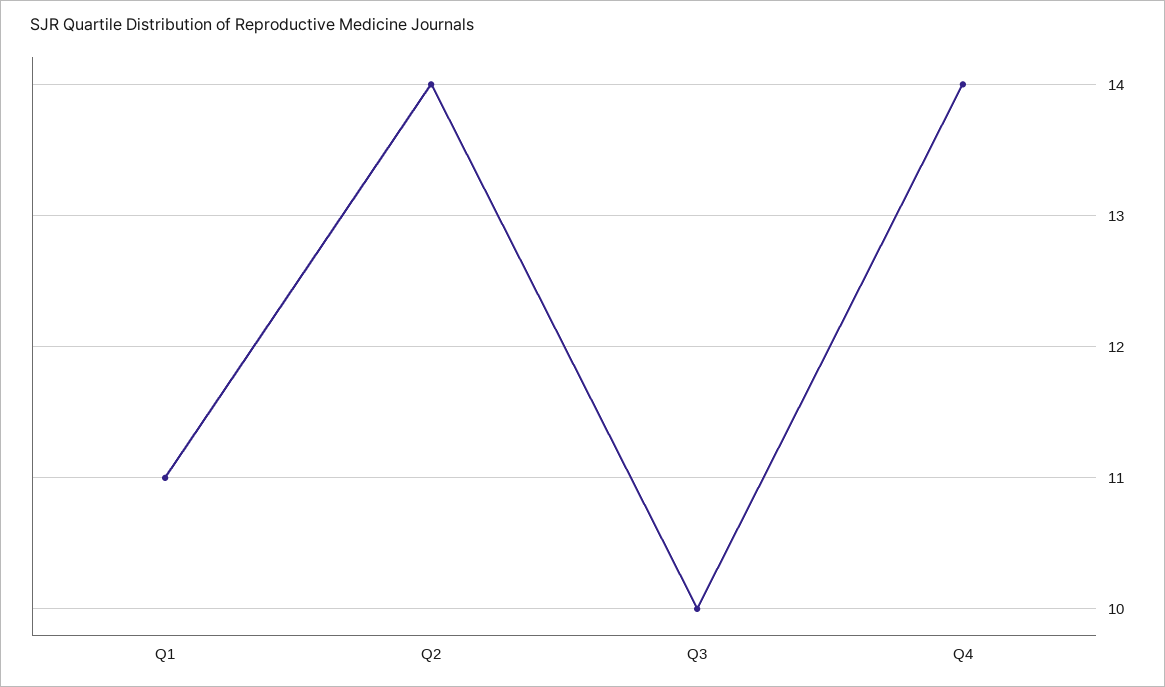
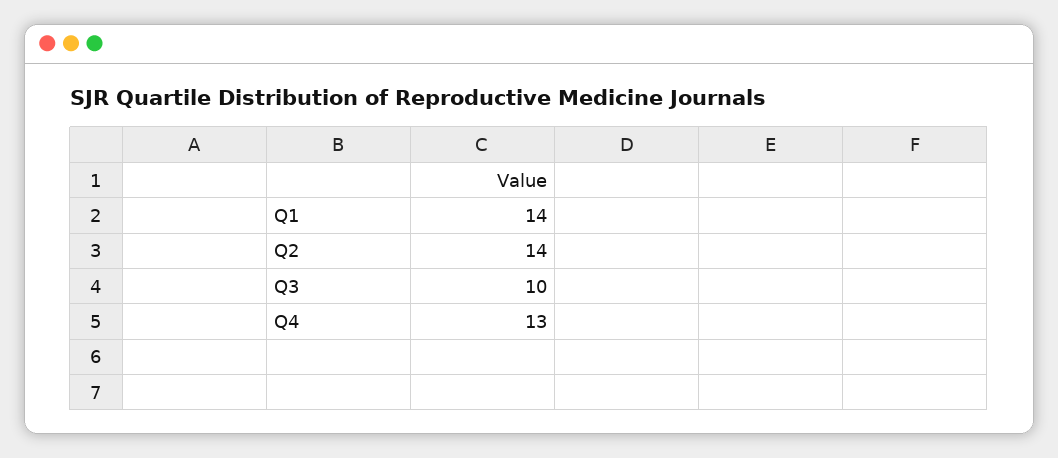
Q1: 11 -> 14
Q4: 14 -> 13

